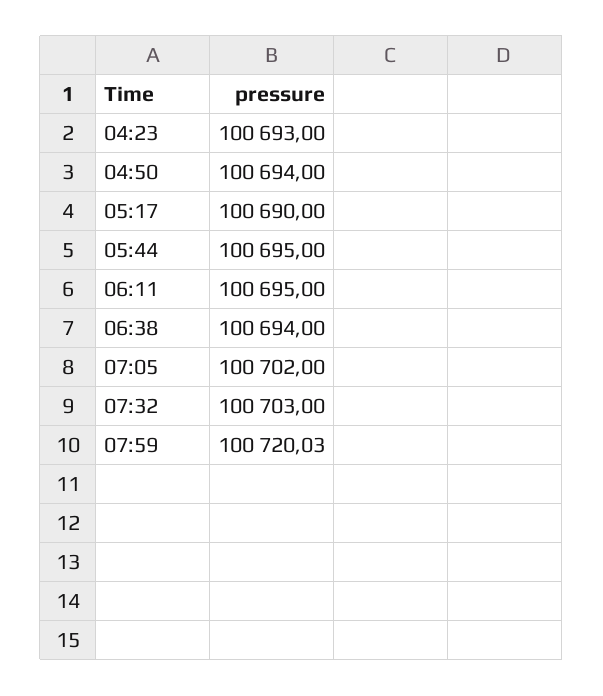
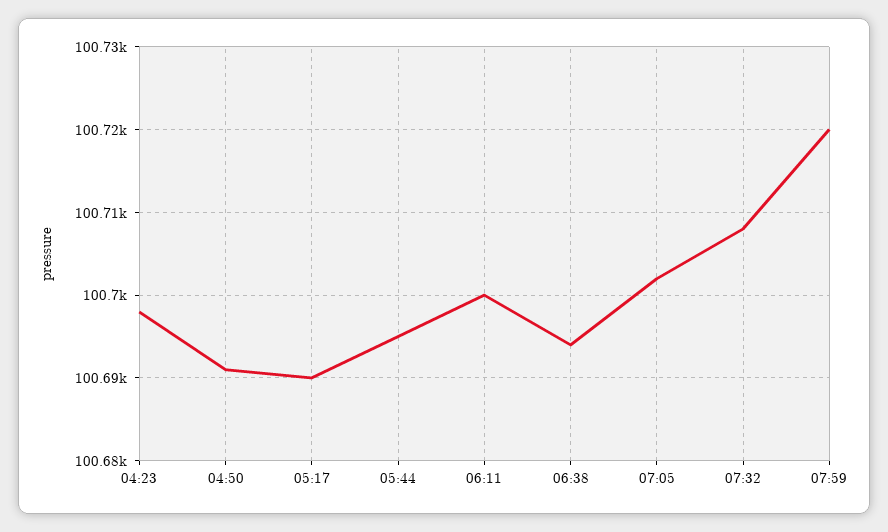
04:23: 100693 -> 100698
04:50: 100694 -> 100691
06:11: 100695 -> 100700
07:32: 100703 -> 100708

